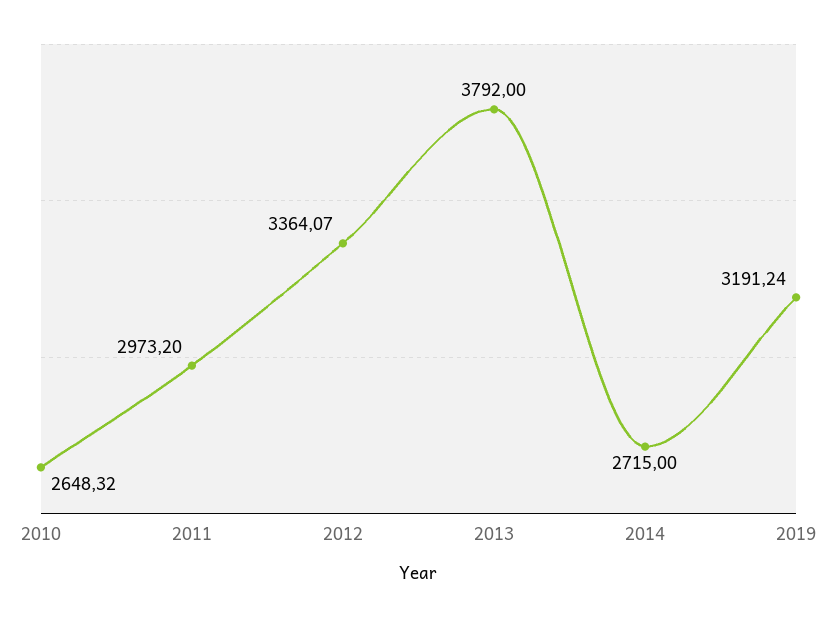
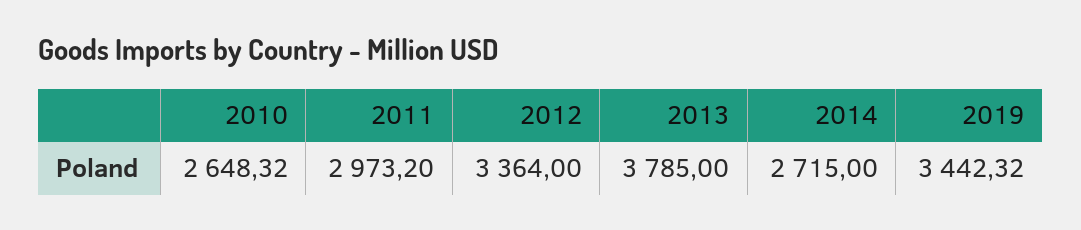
2012: 3364.07 -> 3364
2013: 3792 -> 3785
2019: 3191.24 -> 3442.32

